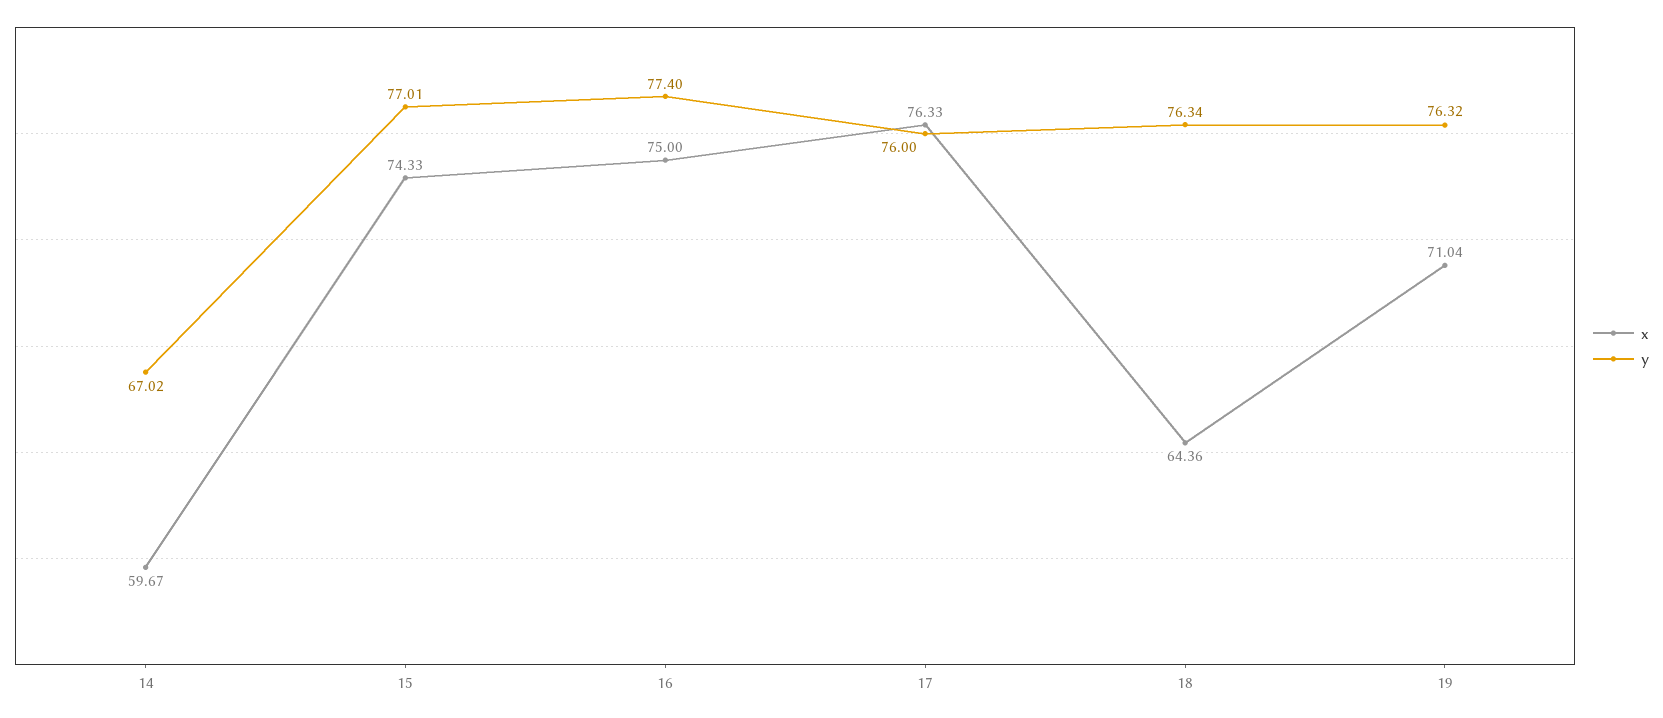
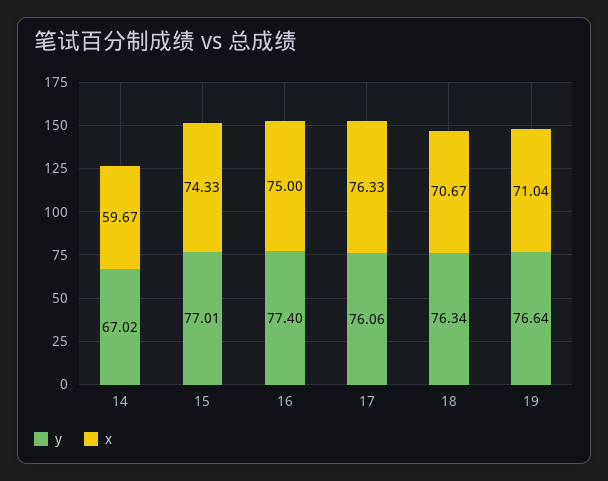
y, 17: 76 -> 76.06
x, 18: 64.36 -> 70.67
y, 19: 76.32 -> 76.64

